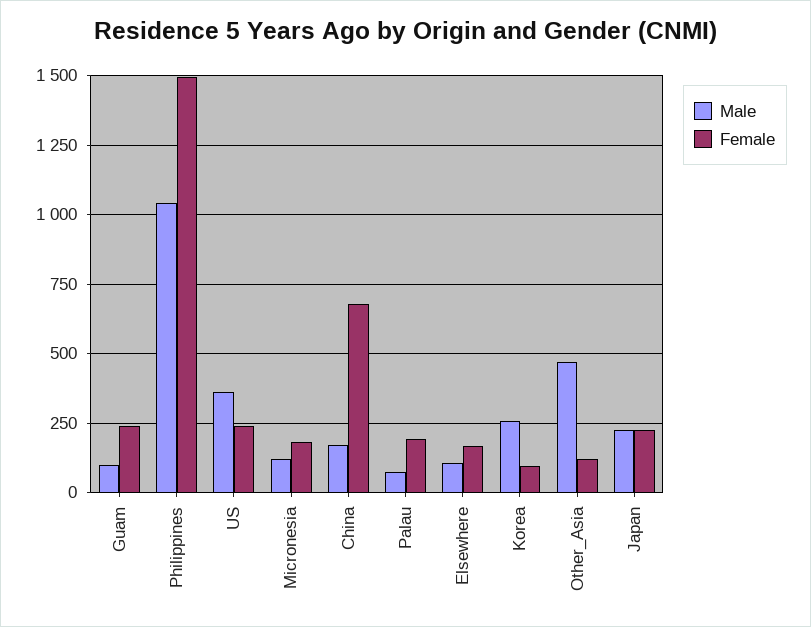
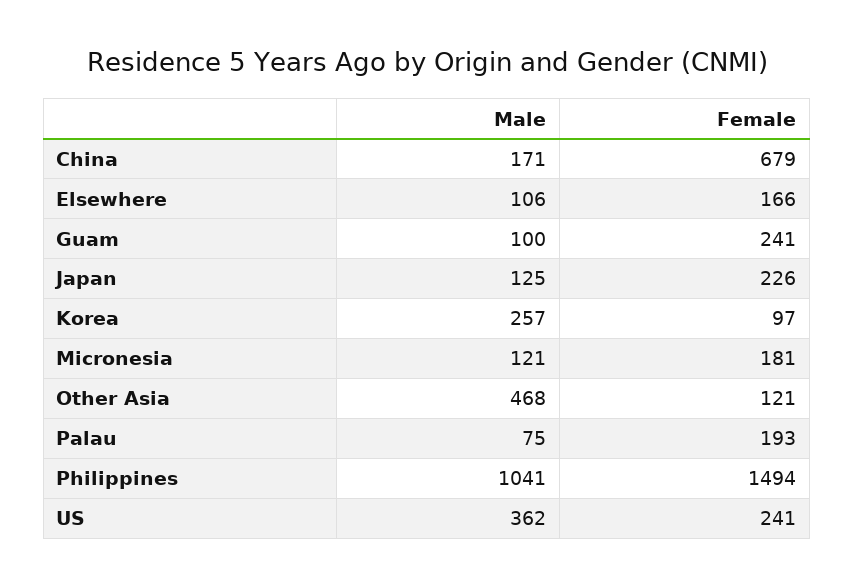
Male, Japan: 225 -> 125

